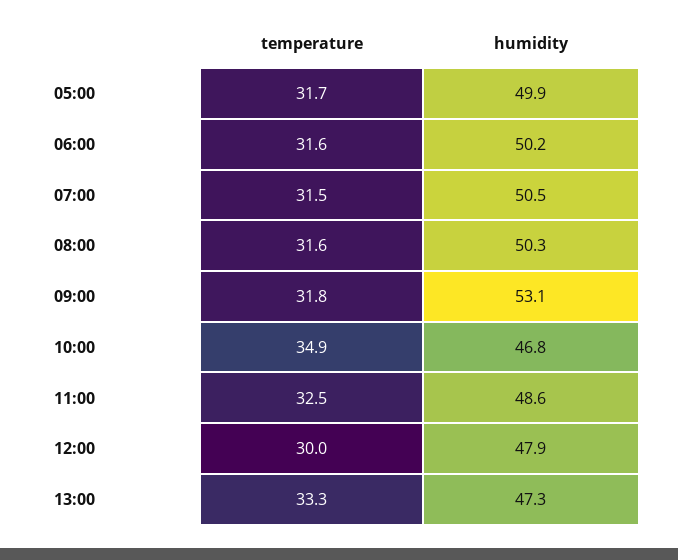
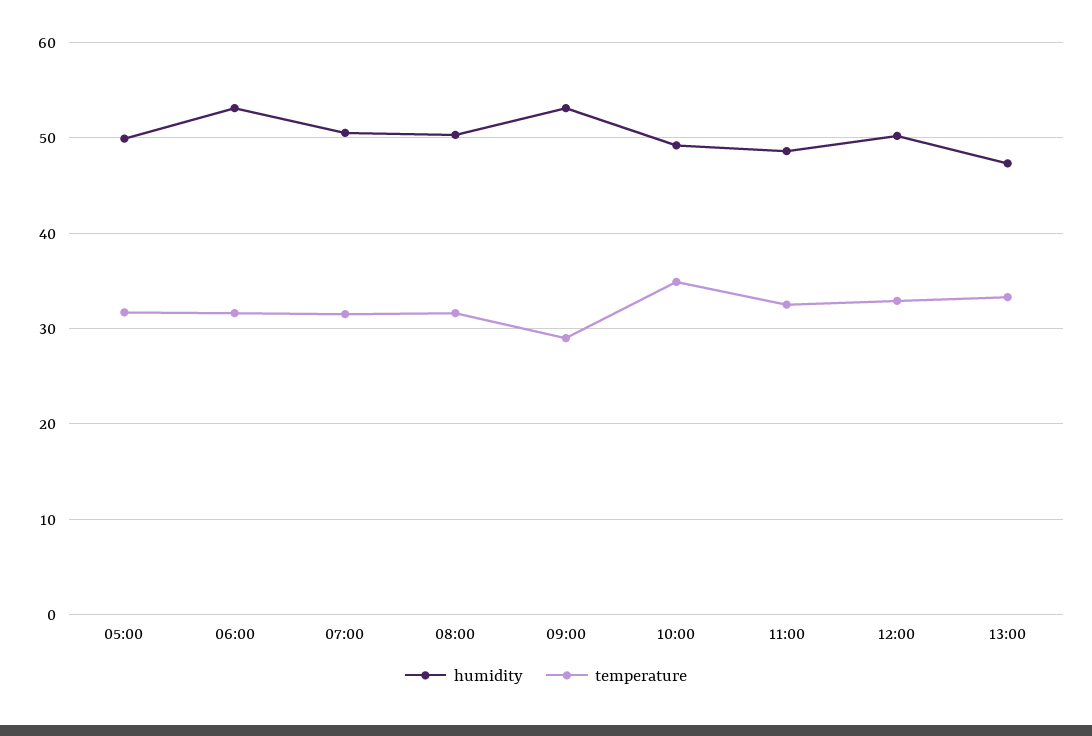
humidity, 06:00: 50.2 -> 53
temperature, 09:00: 31.8 -> 29
humidity, 10:00: 46.8 -> 49
temperature, 12:00: 30 -> 33
humidity, 12:00: 47.9 -> 50

